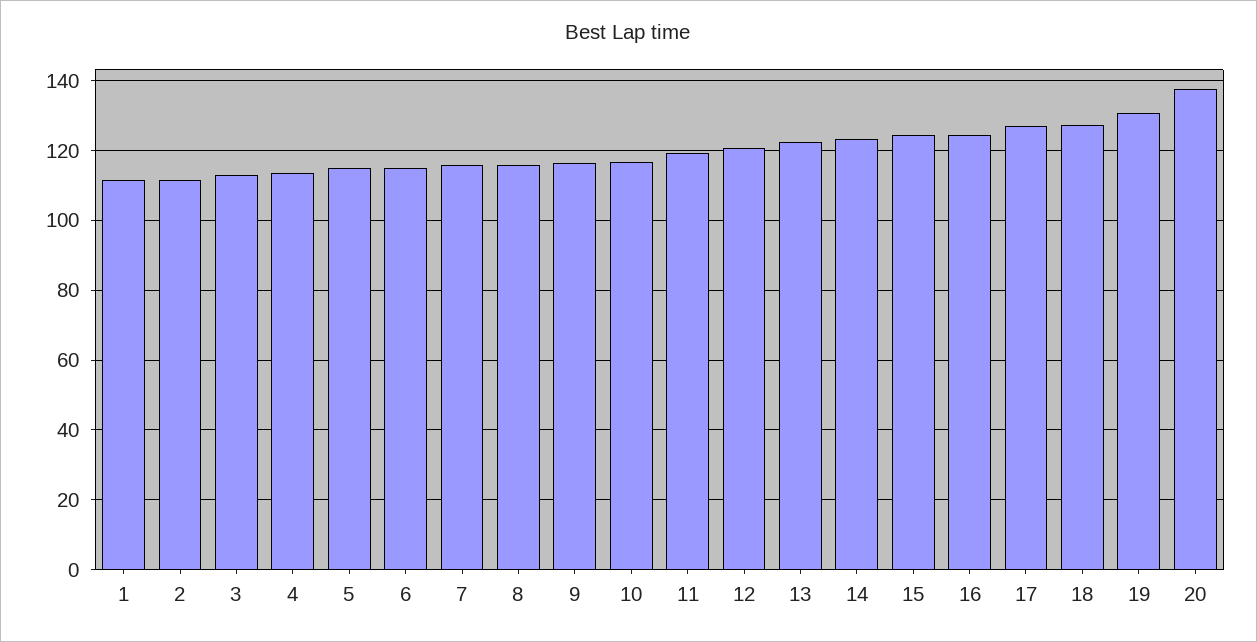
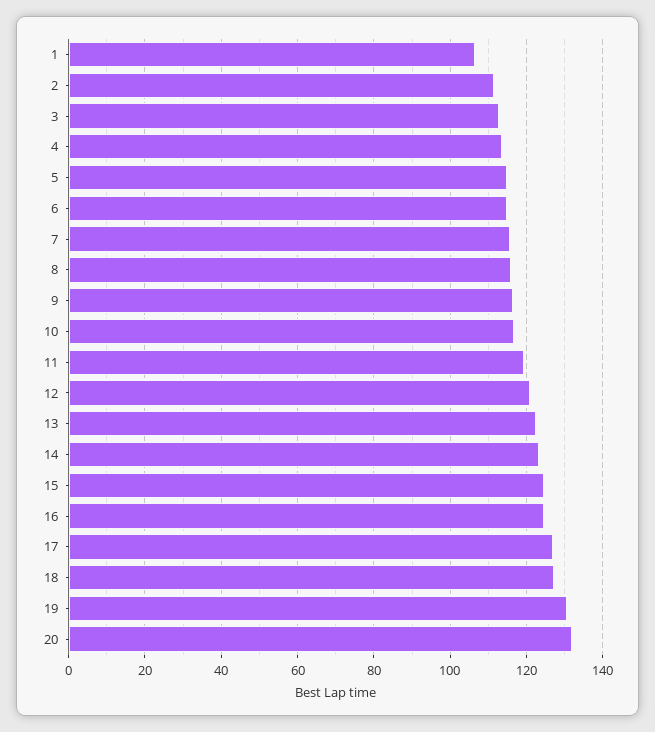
1: 112 -> 106
20: 138 -> 132

